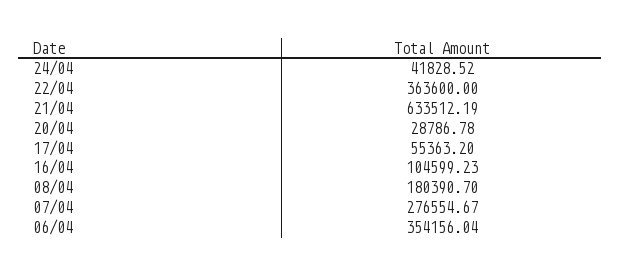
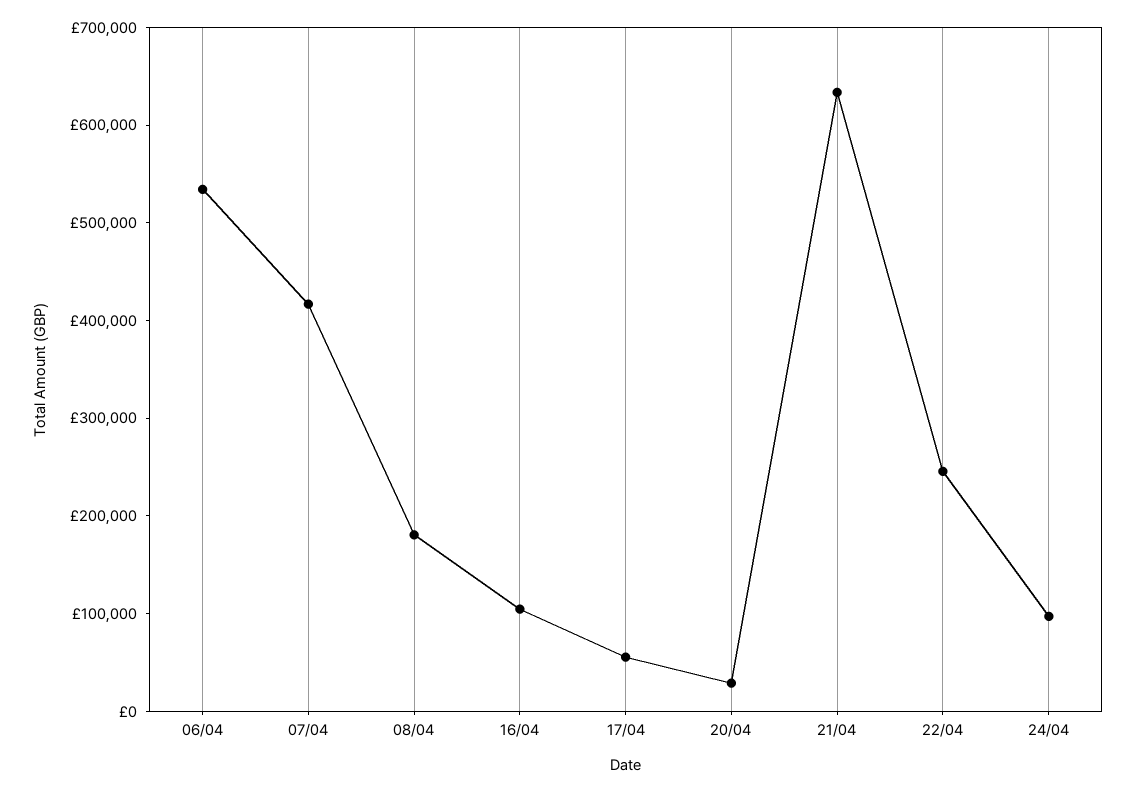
24/04: 41828.52 -> 100000
22/04: 363600 -> 240000
07/04: 276554.67 -> 420000
06/04: 354156.04 -> 540000

